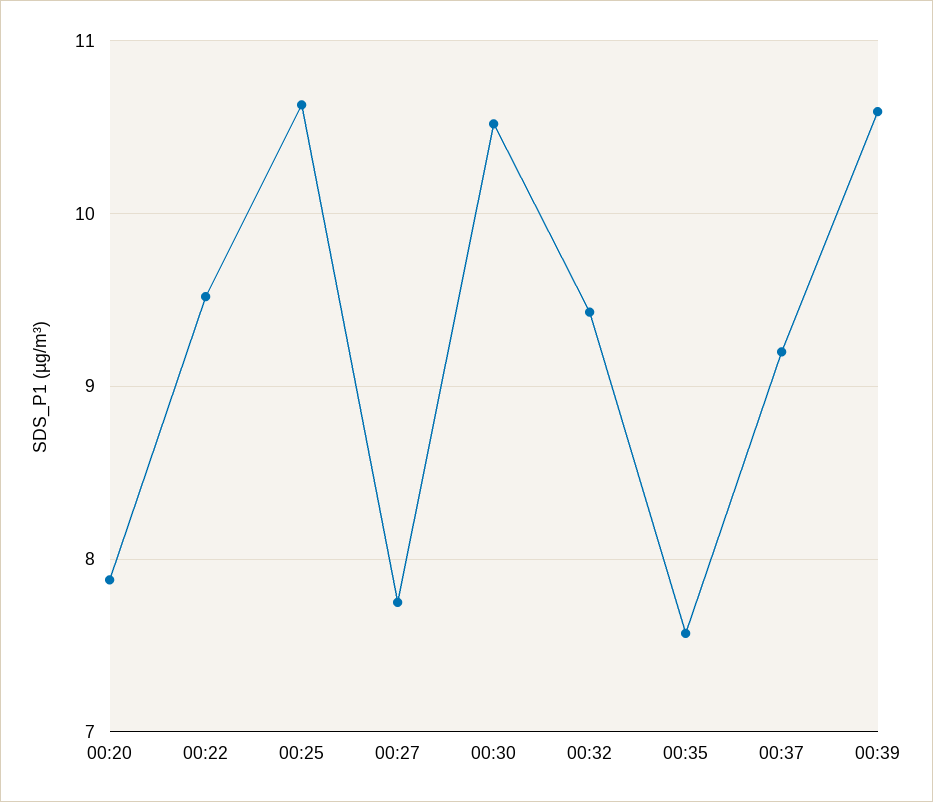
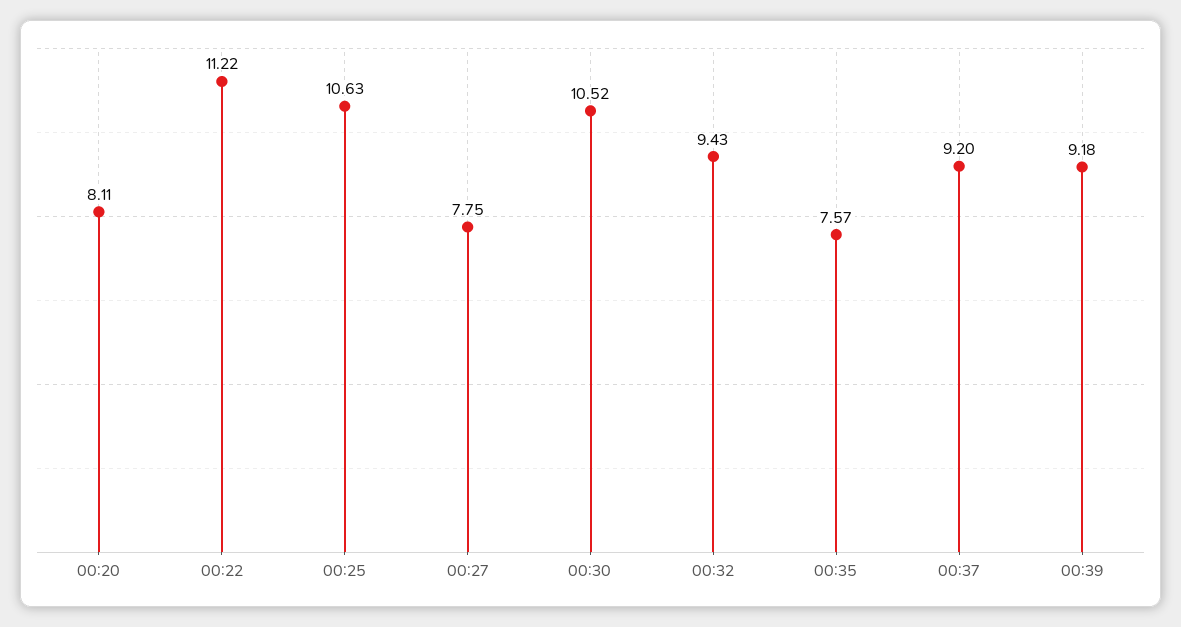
00:20: 7.9 -> 8.11
00:22: 9.5 -> 11.22
00:39: 10.6 -> 9.18

